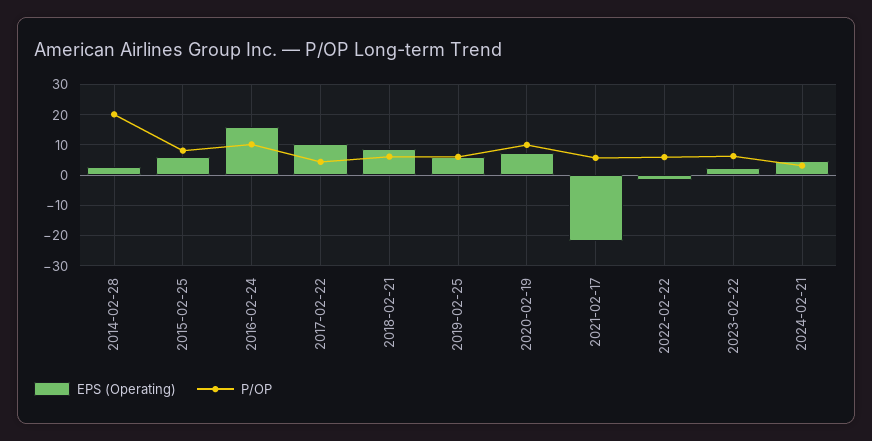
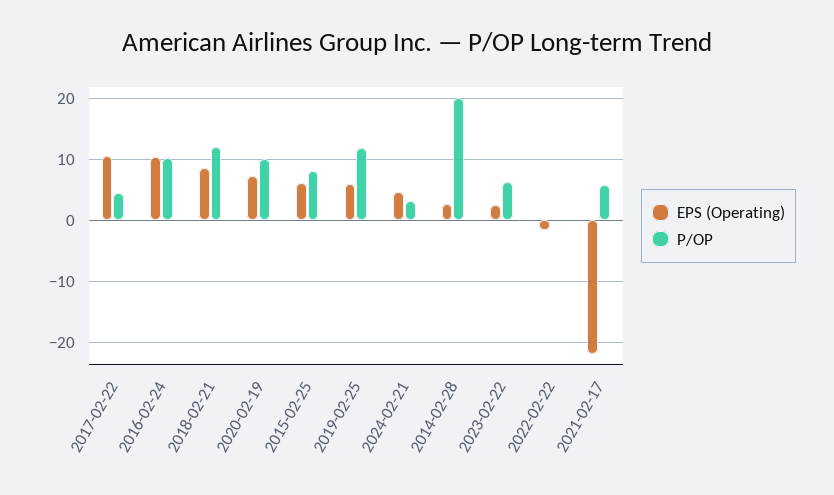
EPS (Operating), 2016-02-24: 16 -> 10
P/OP, 2018-02-21: 6 -> 12
P/OP, 2019-02-25: 6 -> 12
P/OP, 2022-02-22: 6 -> 0

